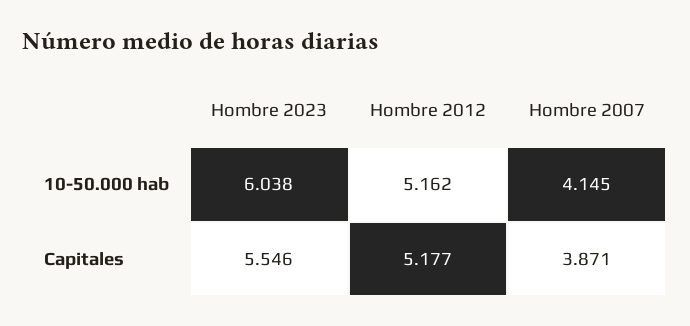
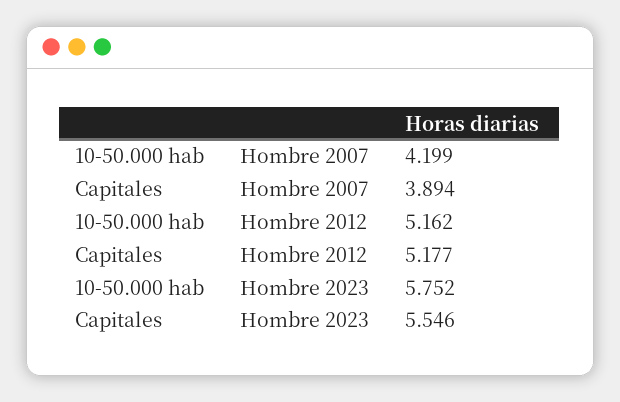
Hombre 2023, 10-50.000 hab: 6.038 -> 5.752
Hombre 2007, 10-50.000 hab: 4.145 -> 4.199
Hombre 2007, Capitales: 3.871 -> 3.894

